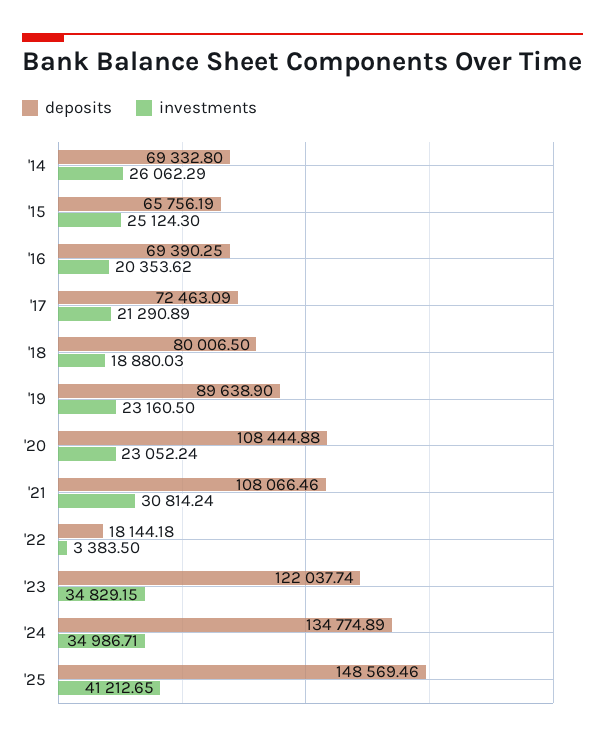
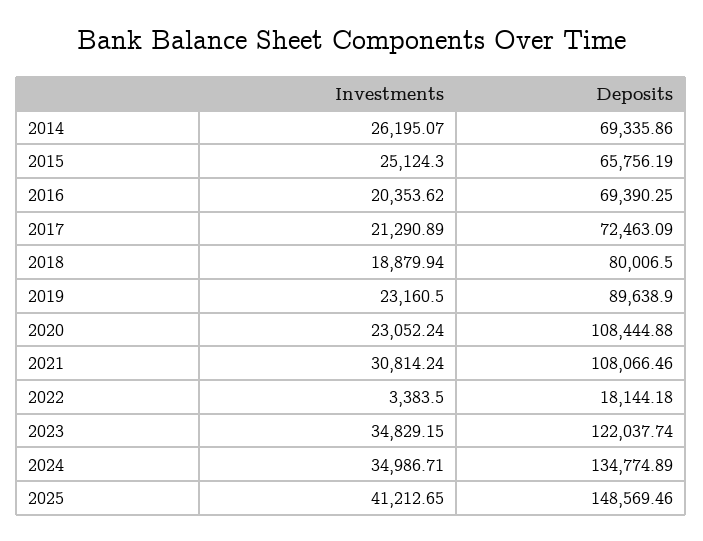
deposits, '14: 69332.8 -> 69335.86
investments, '14: 26062.29 -> 26195.07
investments, '18: 18880.03 -> 18879.94

